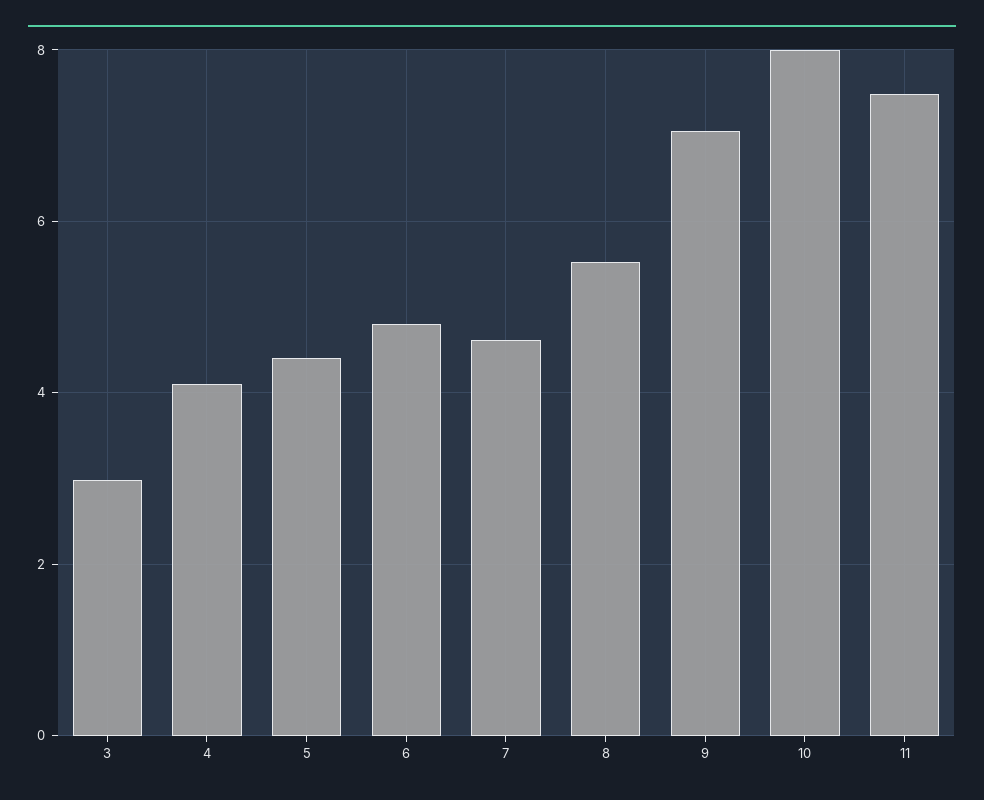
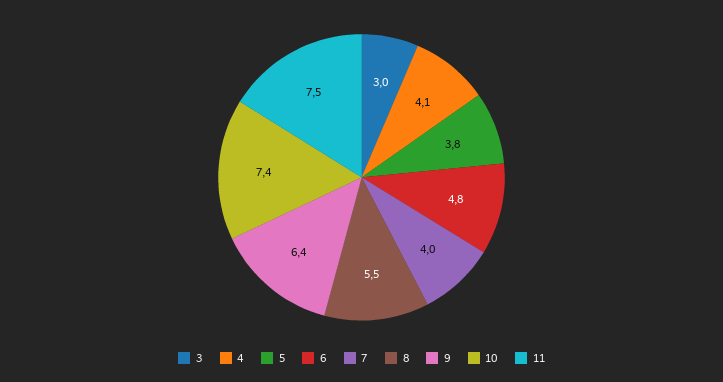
5: 4.4 -> 3.8
7: 4.6 -> 4
9: 7 -> 6.4
10: 8 -> 7.4

